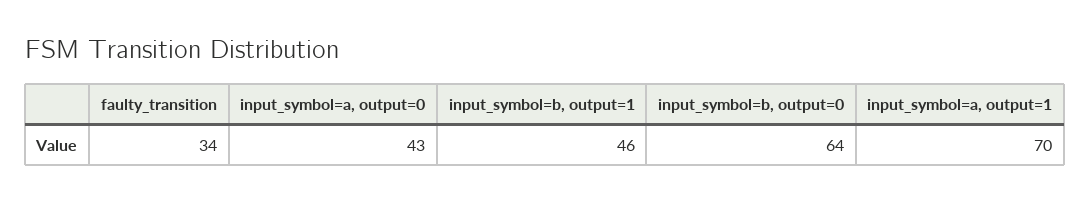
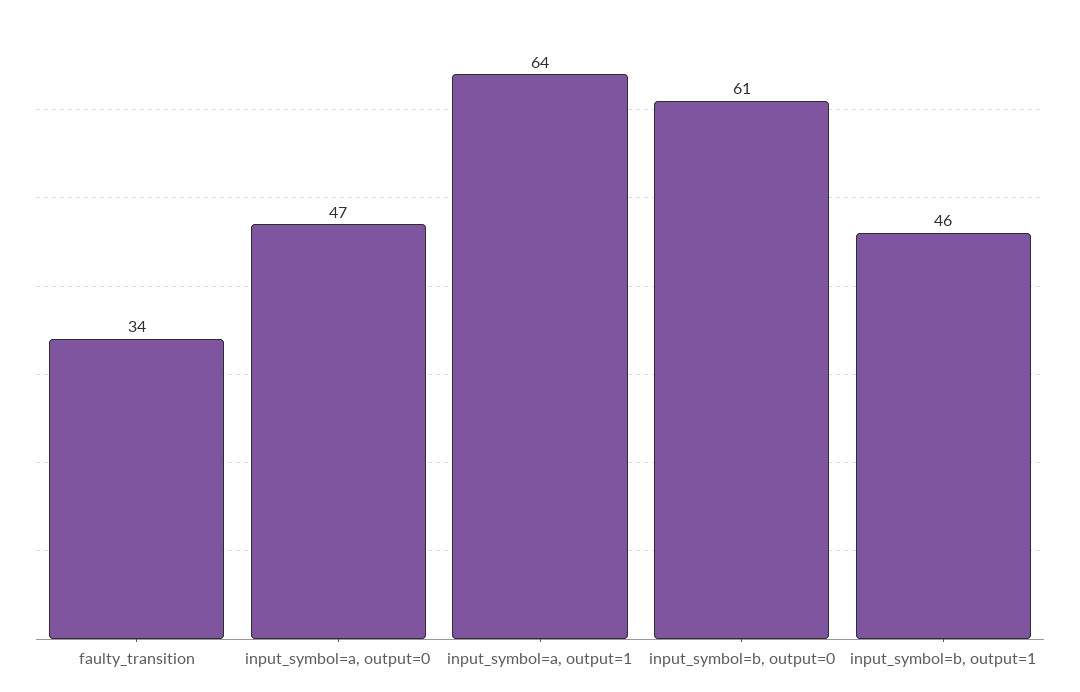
input_symbol=a, output=0: 43 -> 47
input_symbol=b, output=0: 64 -> 61
input_symbol=a, output=1: 70 -> 64

